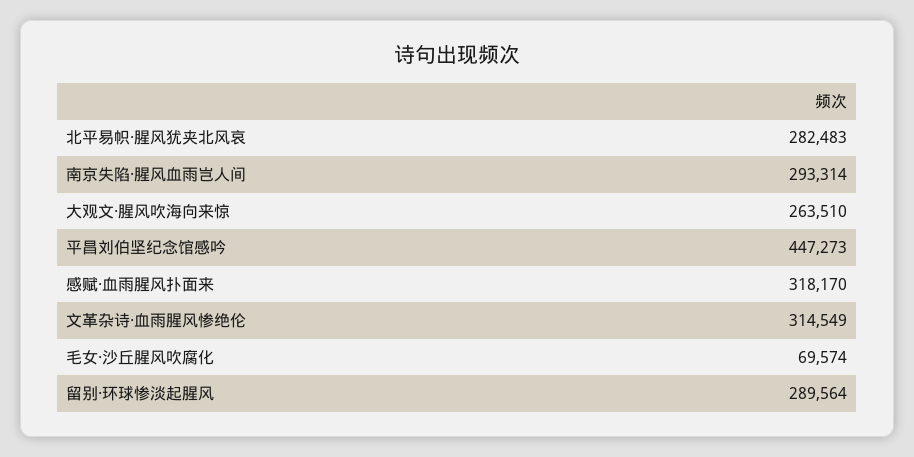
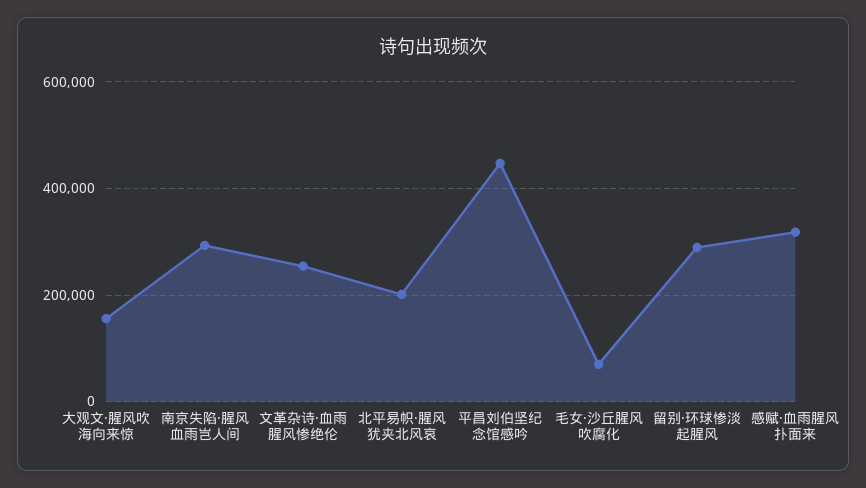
北平易帜·腥风犹夹北风哀: 282483 -> 200000
大观文·腥风吹海向来惊: 263510 -> 160000
文革杂诗·血雨腥风惨绝伦: 314549 -> 260000

